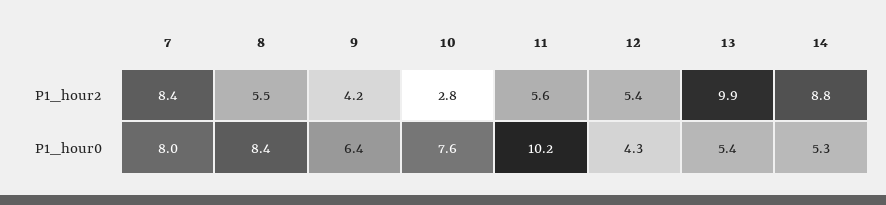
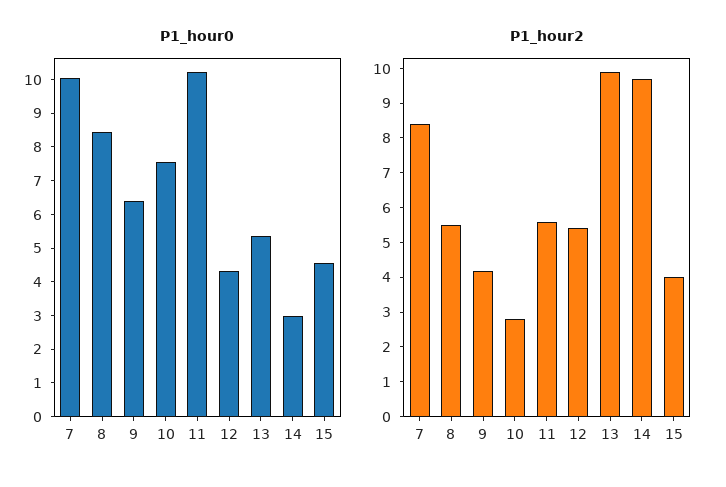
P1_hour2, 14: 8.8 -> 9.75
P1_hour0, 7: 8 -> 10
P1_hour0, 14: 5.3 -> 3
P1_hour0, 15: none -> 4.5
P1_hour2, 15: none -> 4

